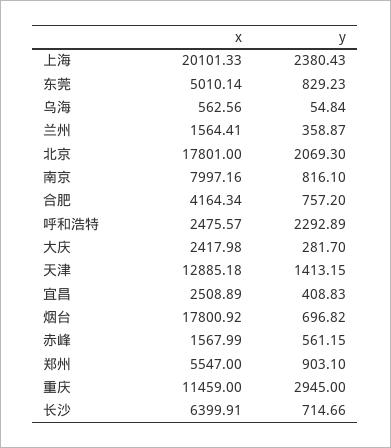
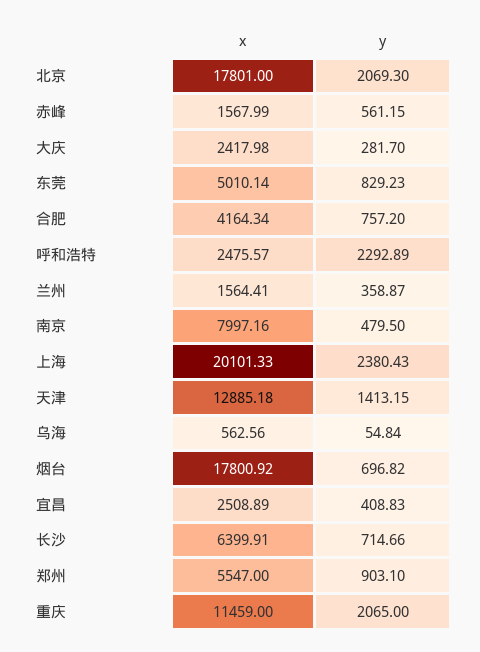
y, 南京: 816.1 -> 479.5
y, 重庆: 2945 -> 2065

